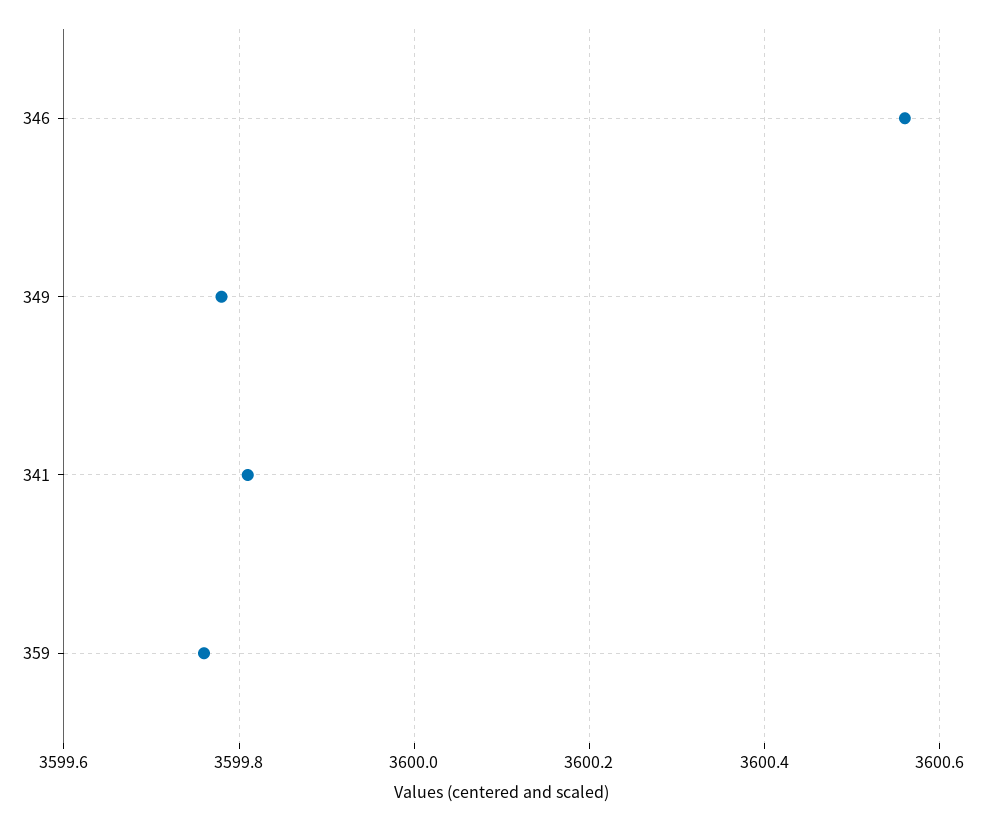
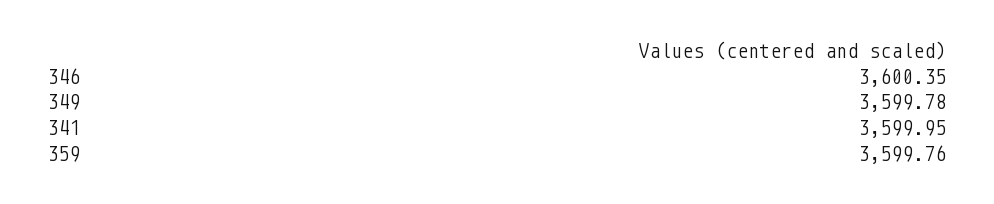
346: 3600.55 -> 3600.35
341: 3599.8 -> 3599.95

